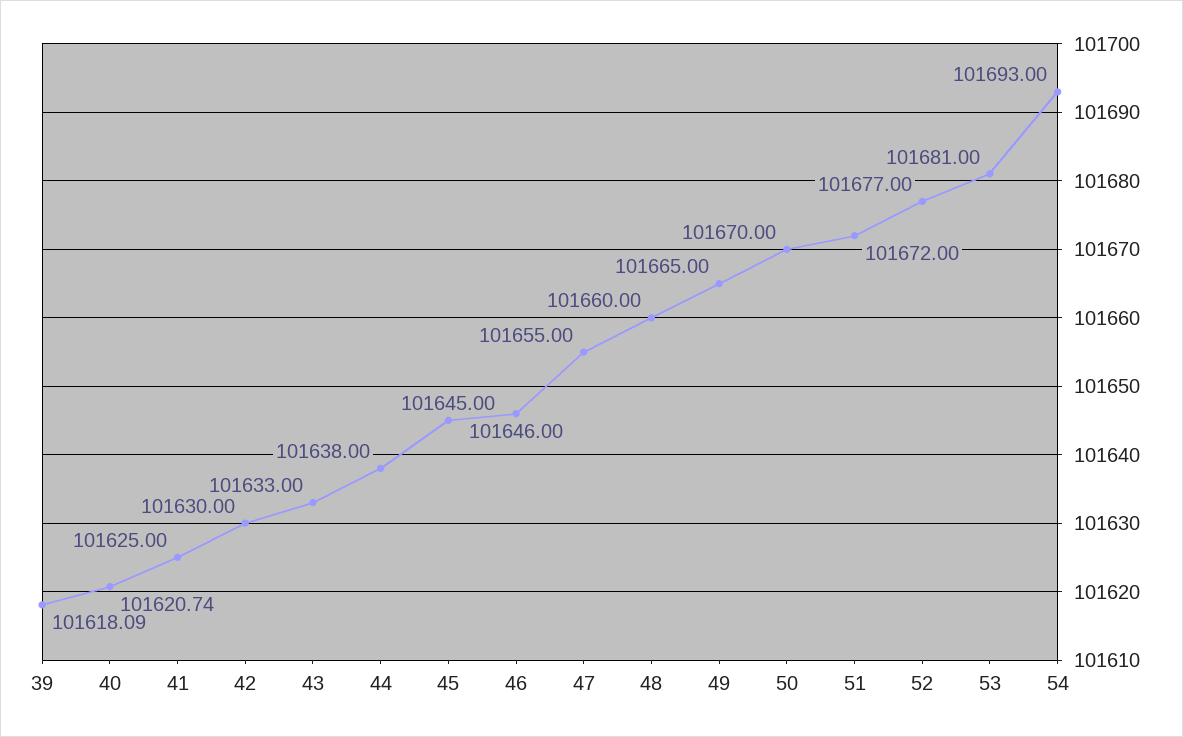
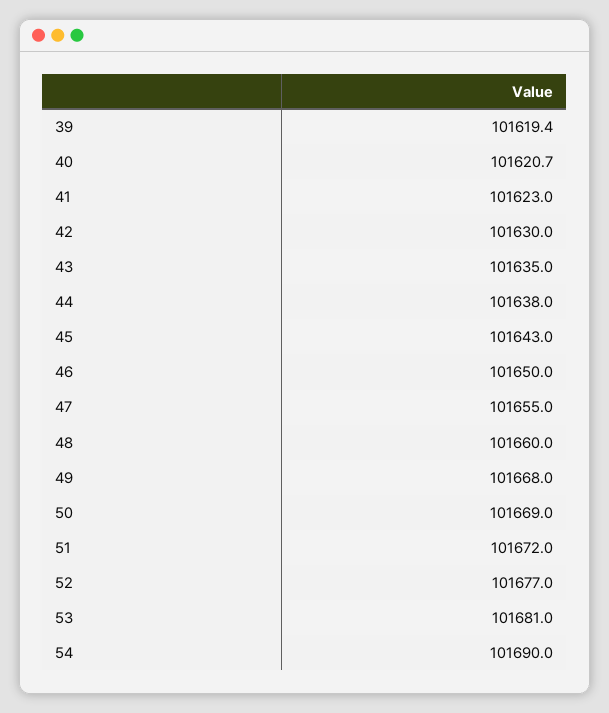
39: 101618.09 -> 101619.4
41: 101625 -> 101623
43: 101633 -> 101635
45: 101645 -> 101643
46: 101646 -> 101650
49: 101665 -> 101668
50: 101670 -> 101669
54: 101693 -> 101690

